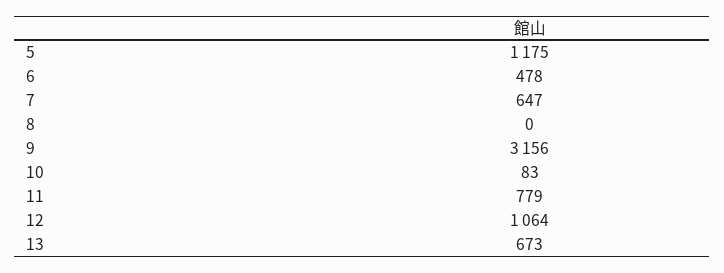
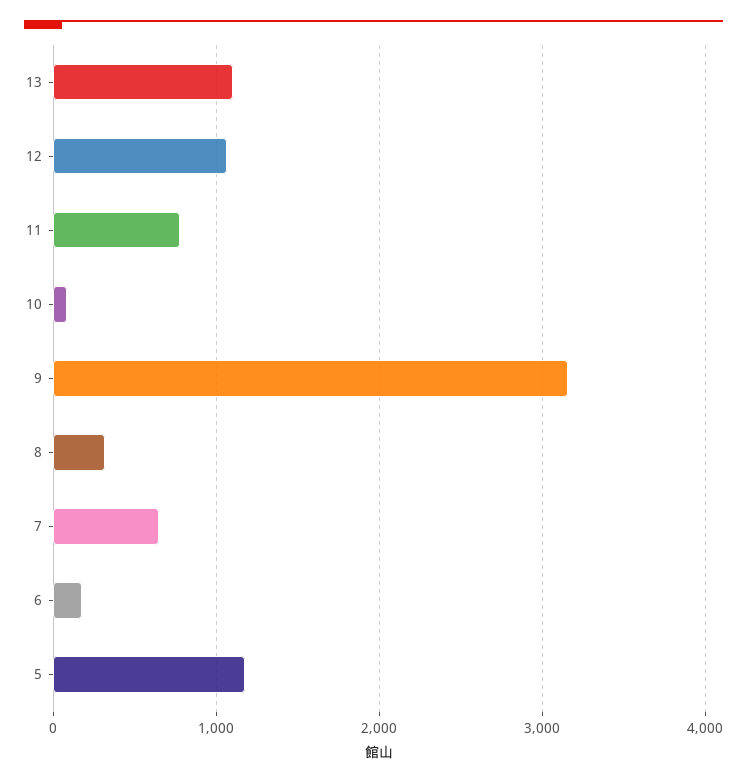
6: 478 -> 200
8: 0 -> 300
13: 673 -> 1100

